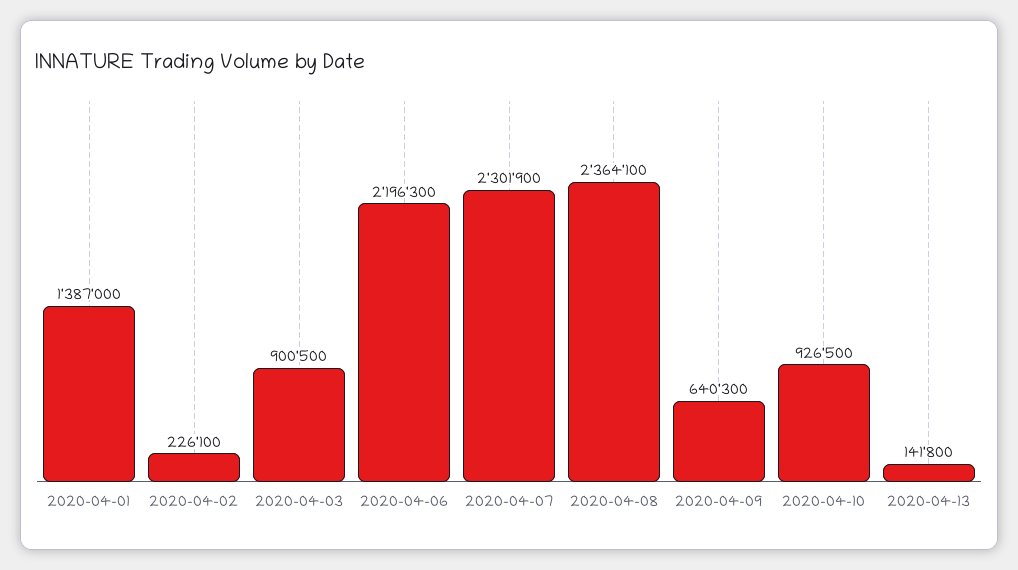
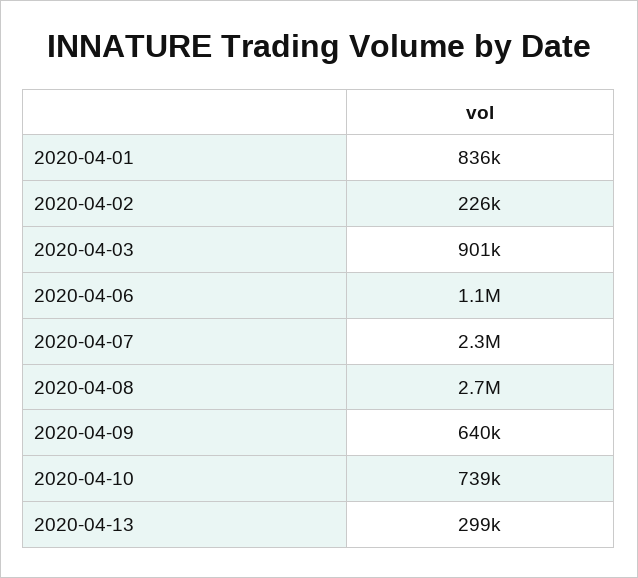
2020-04-01: 1387000 -> 836000
2020-04-06: 2196300 -> 1100000
2020-04-08: 2364100 -> 2700000
2020-04-10: 926500 -> 739000
2020-04-13: 141800 -> 299000

